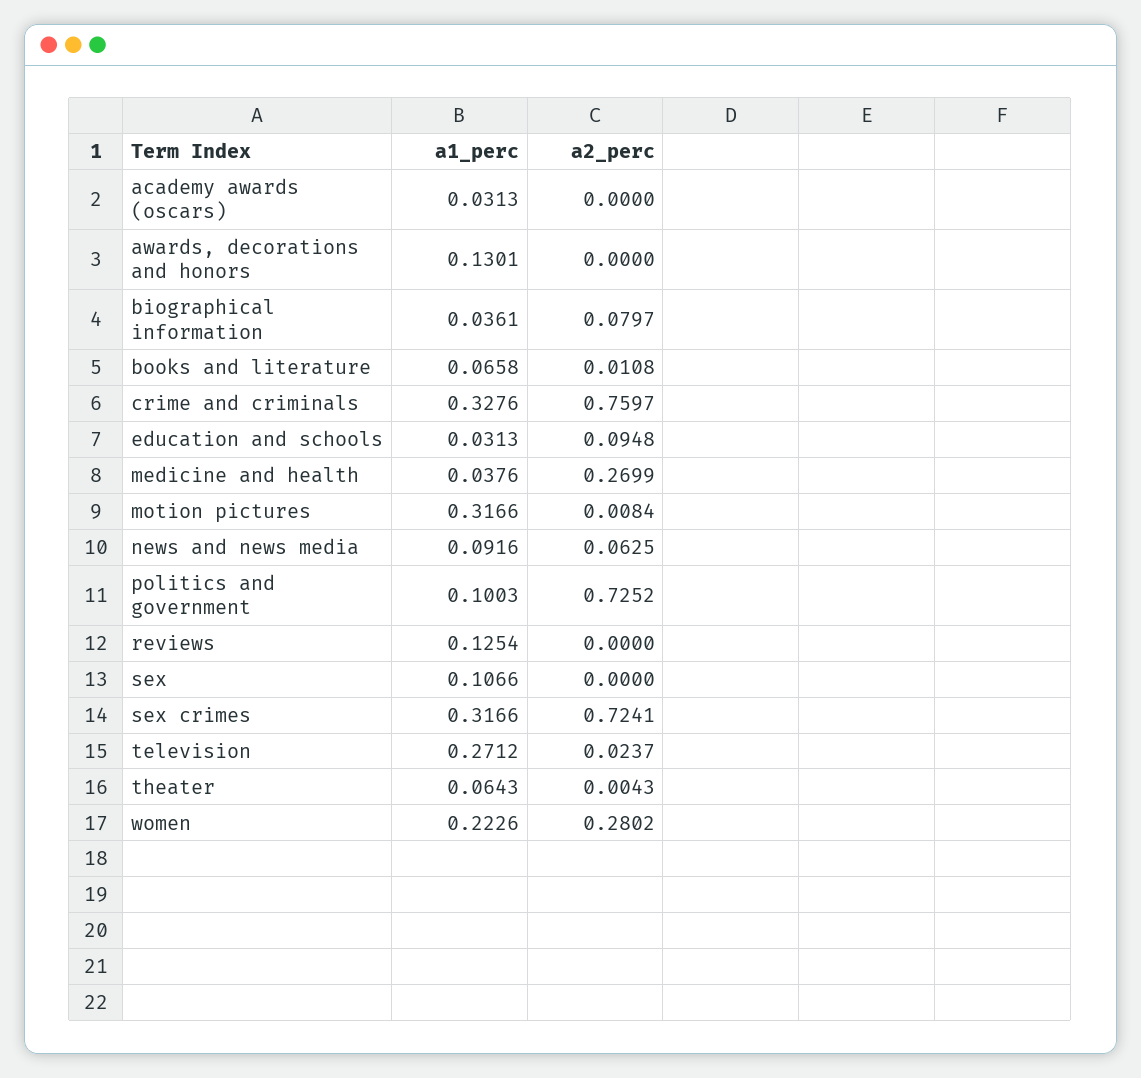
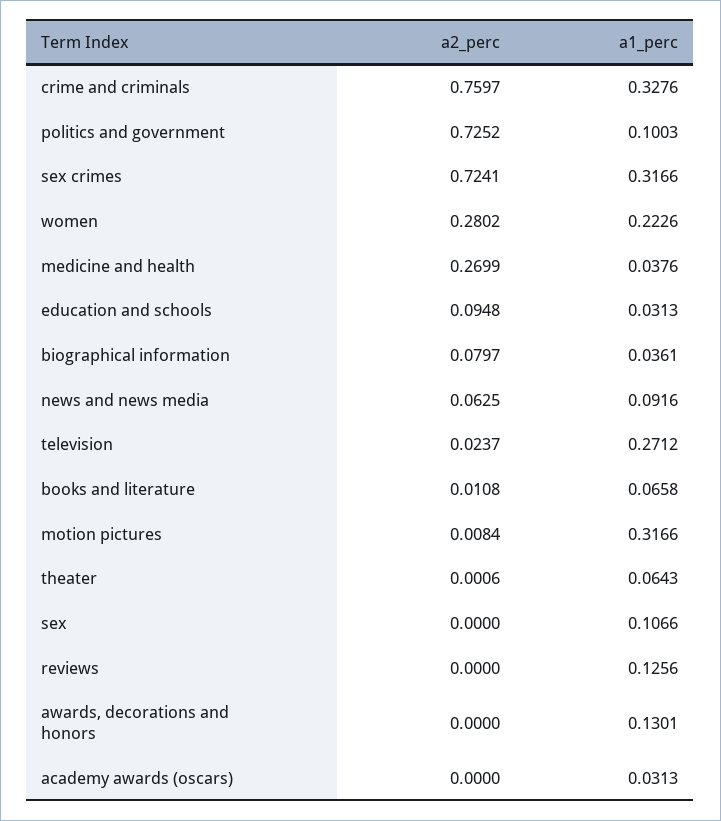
a1_perc, reviews: 0.1254 -> 0.1256
a2_perc, theater: 0.0043 -> 0.0006

